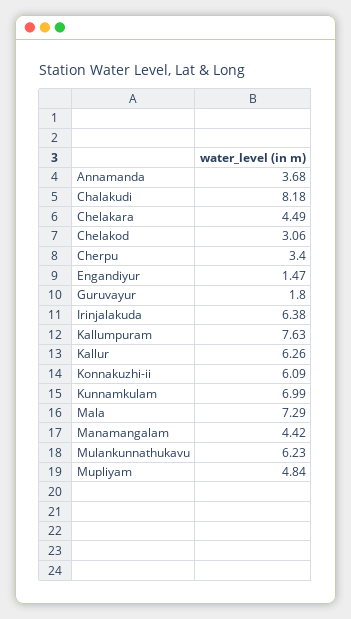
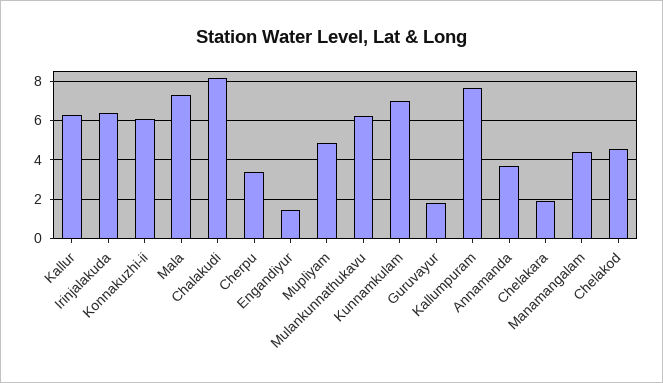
Chelakara: 4.49 -> 2
Chelakod: 3.06 -> 4.5

